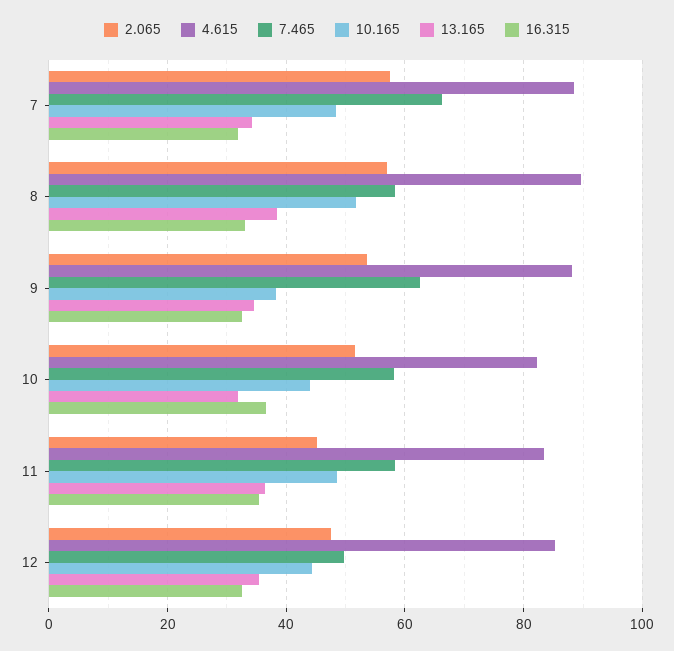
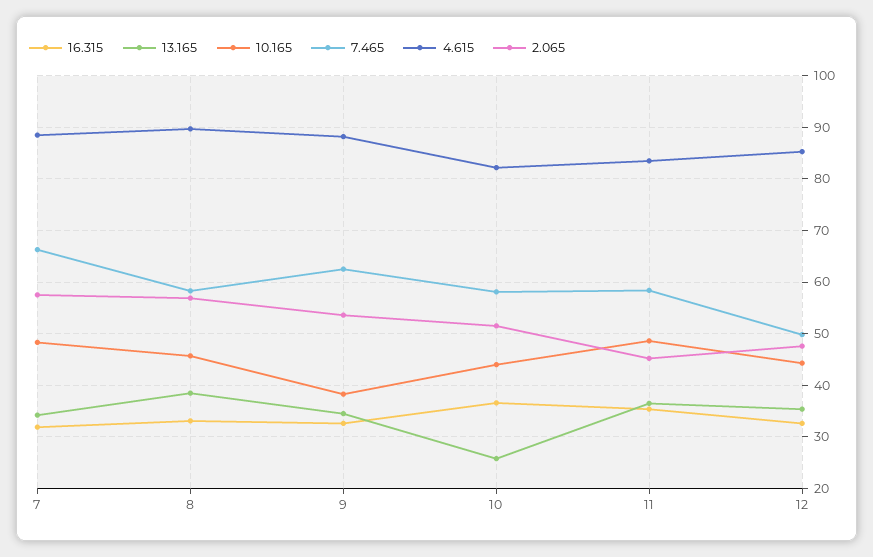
10.165, 8: 52 -> 46
13.165, 10: 32 -> 26

